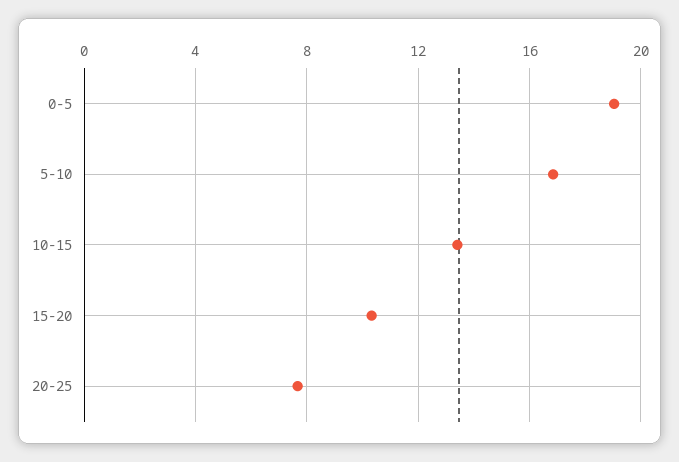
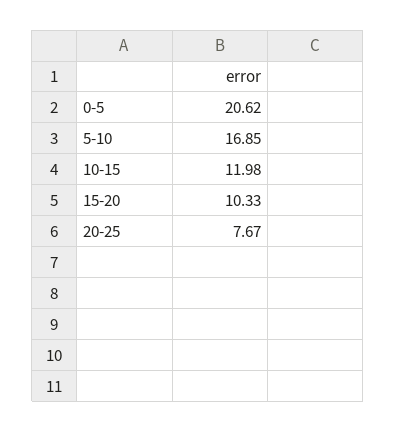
0-5: 19 -> 20.62
10-15: 13.5 -> 11.98

